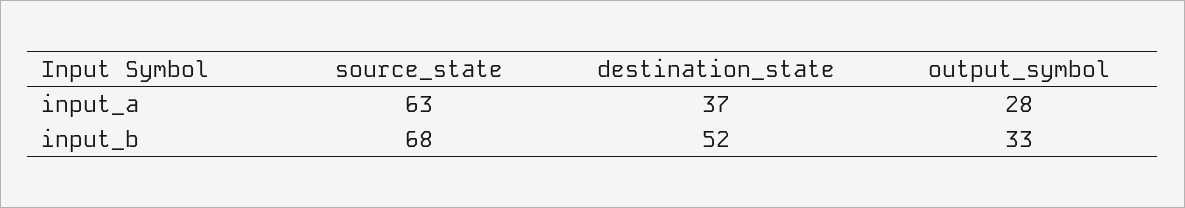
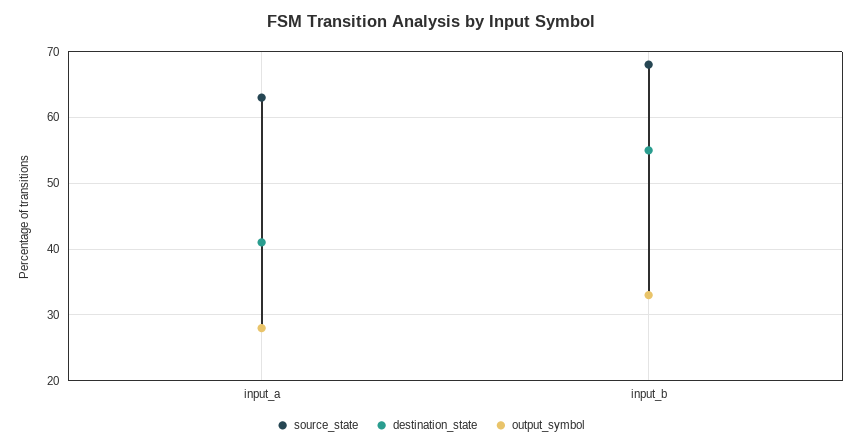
destination_state, input_a: 37 -> 41
destination_state, input_b: 52 -> 55

